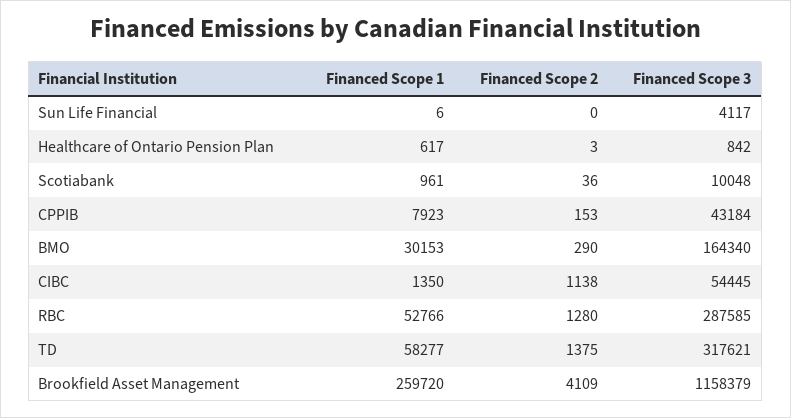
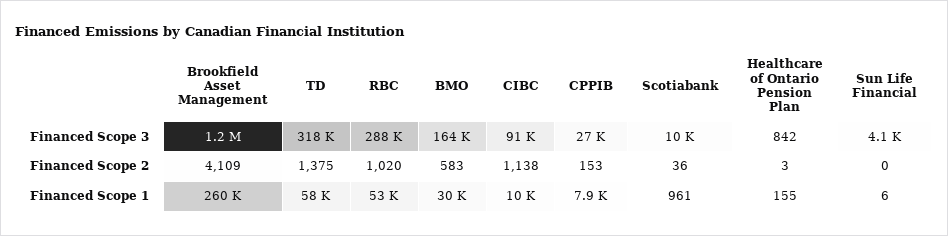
Financed Scope 1, Healthcare of Ontario Pension Plan: 617 -> 155
Financed Scope 3, CPPIB: 43184 -> 27000
Financed Scope 2, BMO: 290 -> 583
Financed Scope 1, CIBC: 1350 -> 10000
Financed Scope 3, CIBC: 54445 -> 91000
Financed Scope 2, RBC: 1280 -> 1020

